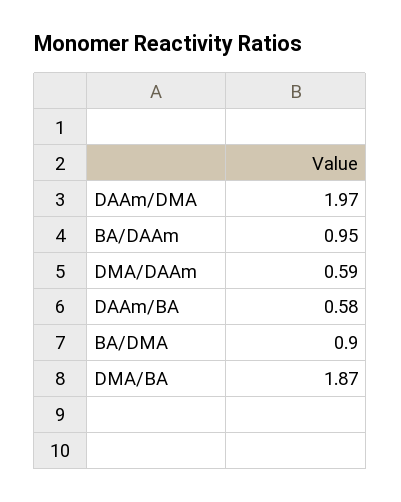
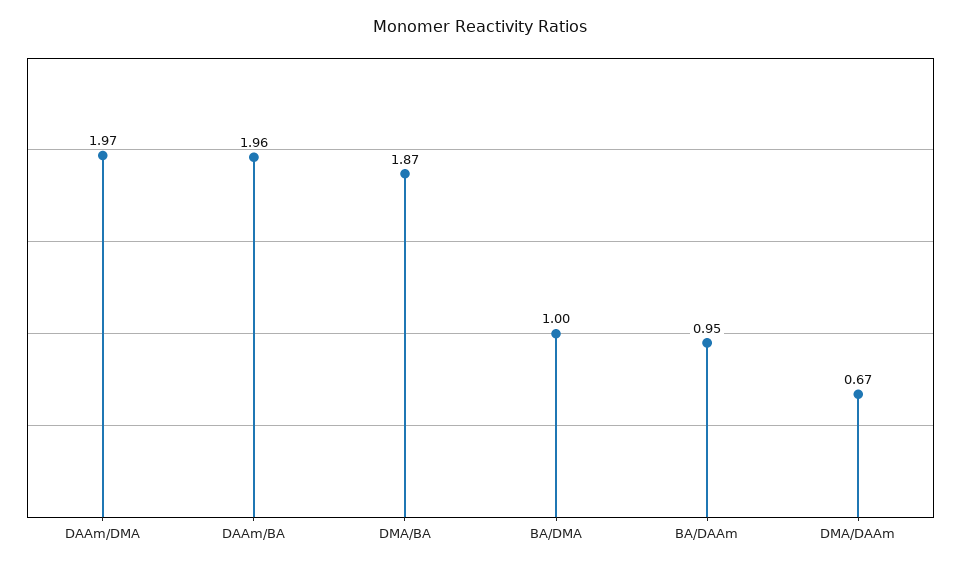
DMA/DAAm: 0.59 -> 0.67
DAAm/BA: 0.58 -> 1.96
BA/DMA: 0.9 -> 1

